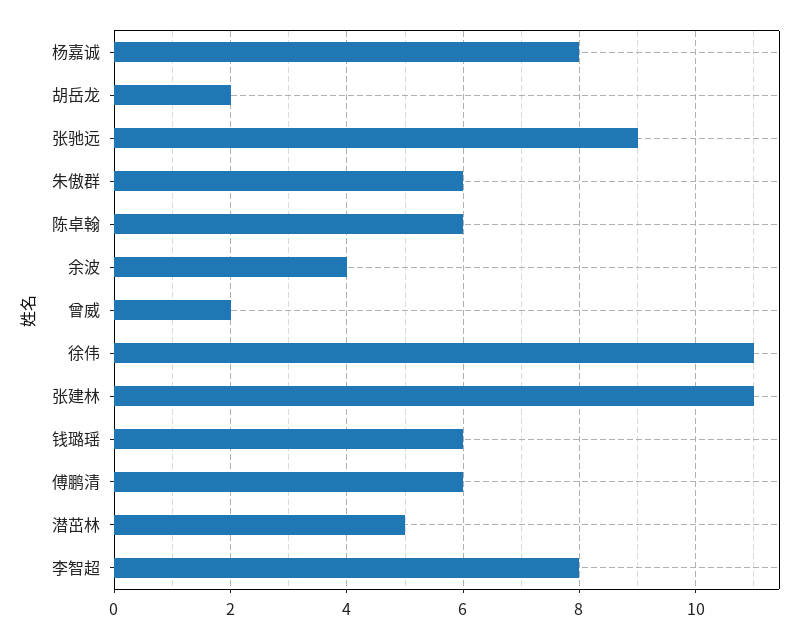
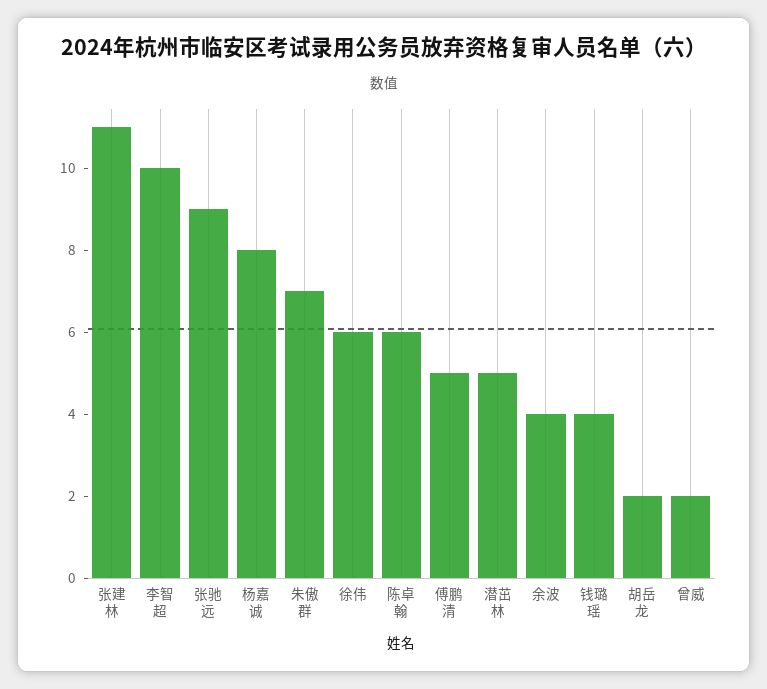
朱傲群: 6 -> 7
徐伟: 11 -> 6
钱璐瑶: 6 -> 4
傅鹏清: 6 -> 5
李智超: 8 -> 10

